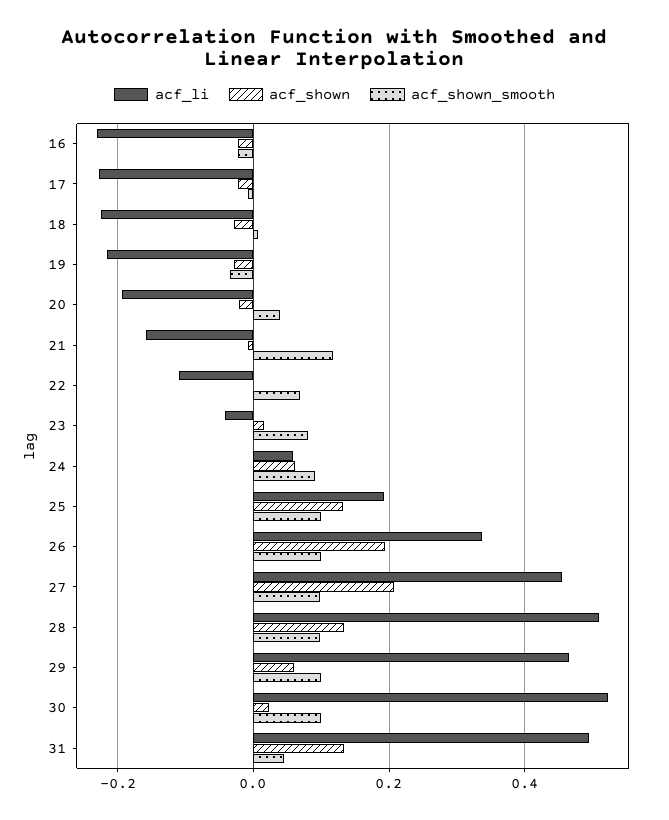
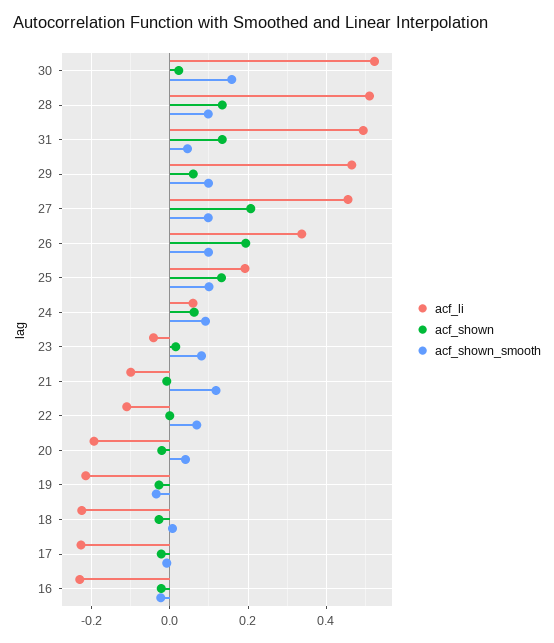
acf_li, 21: -0.16 -> -0.1
acf_shown_smooth, 30: 0.1 -> 0.16

